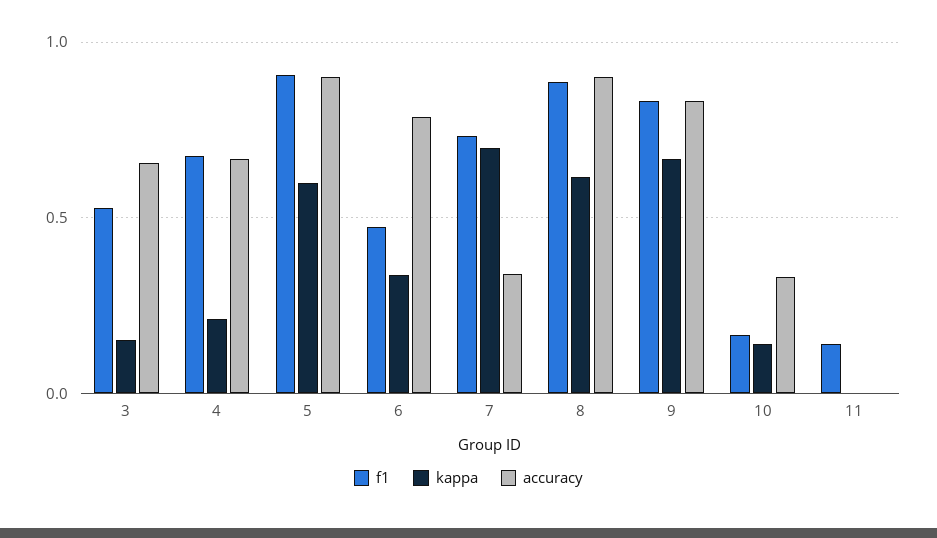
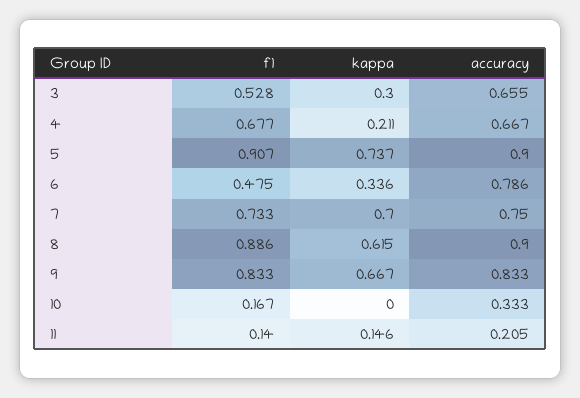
kappa, 3: 0.15 -> 0.3
kappa, 5: 0.6 -> 0.737
accuracy, 7: 0.35 -> 0.75
kappa, 10: 0.15 -> 0
kappa, 11: 0 -> 0.146
accuracy, 11: 0 -> 0.205

